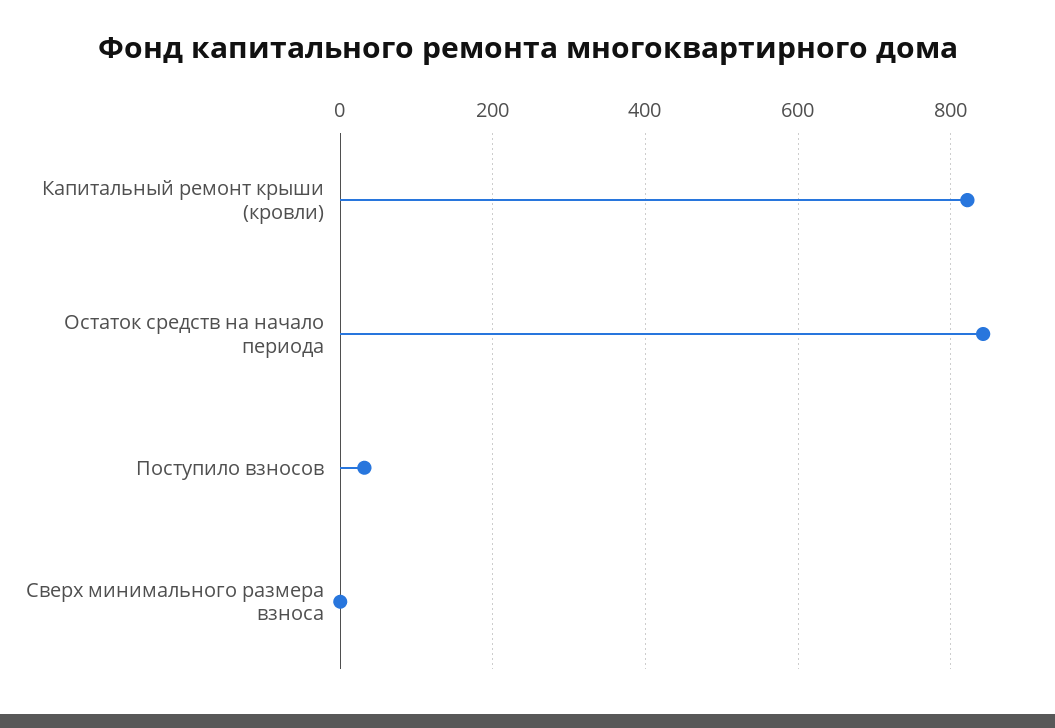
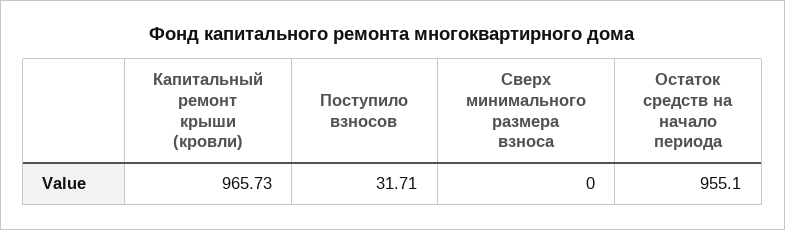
Капитальный ремонт крыши (кровли): 820 -> 965.73
Остаток средств на начало периода: 840 -> 955.1

